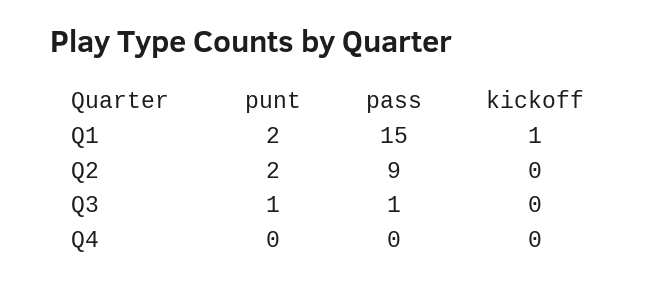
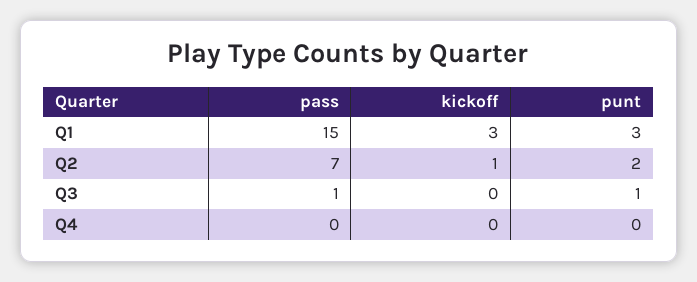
punt, Q1: 2 -> 3
kickoff, Q1: 1 -> 3
pass, Q2: 9 -> 7
kickoff, Q2: 0 -> 1

